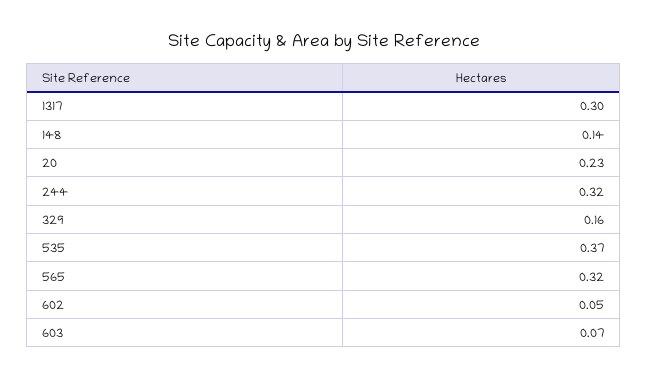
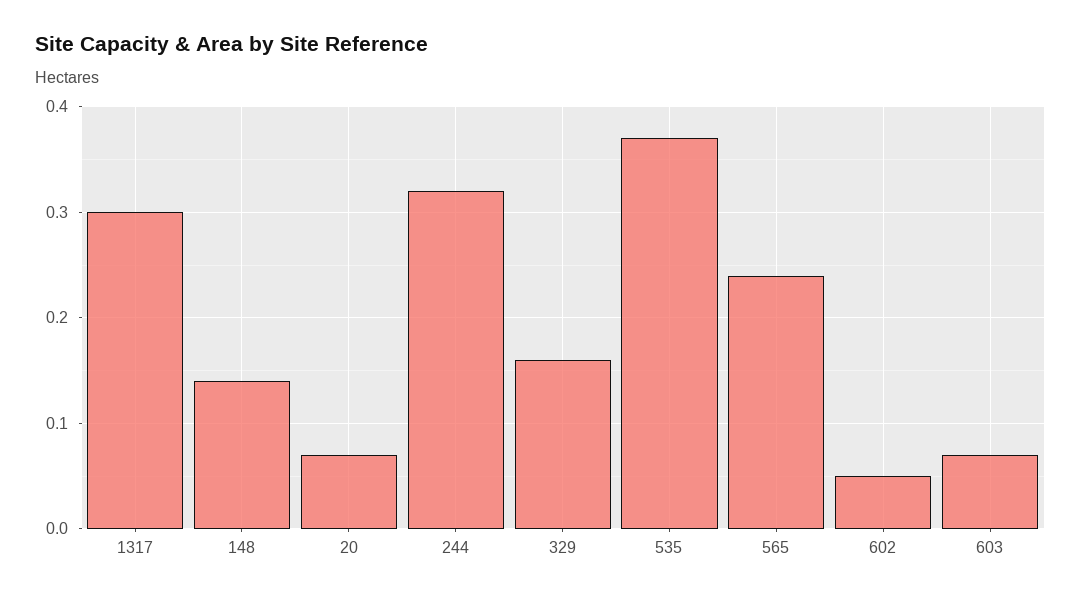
20: 0.23 -> 0.07
565: 0.32 -> 0.24

